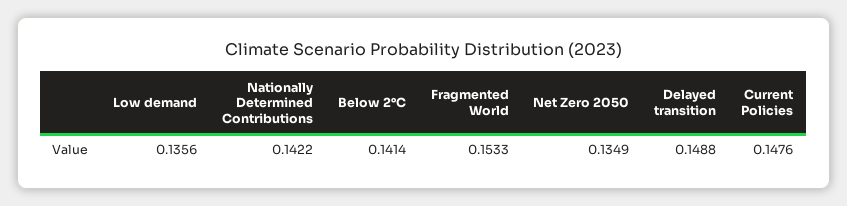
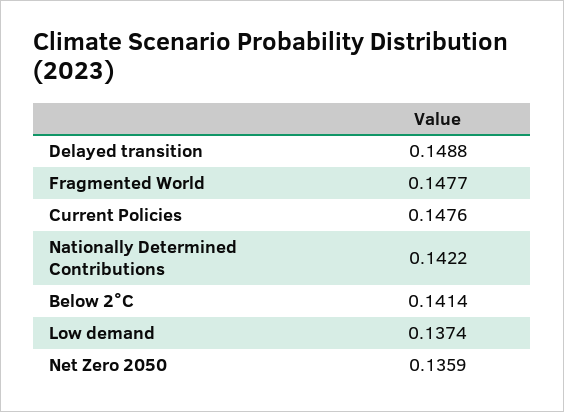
Low demand: 0.1356 -> 0.1374
Fragmented World: 0.1533 -> 0.1477
Net Zero 2050: 0.1349 -> 0.1359

